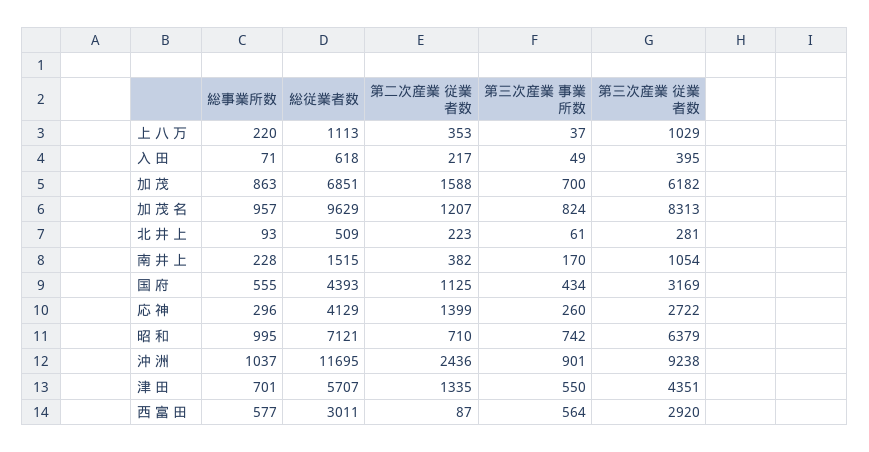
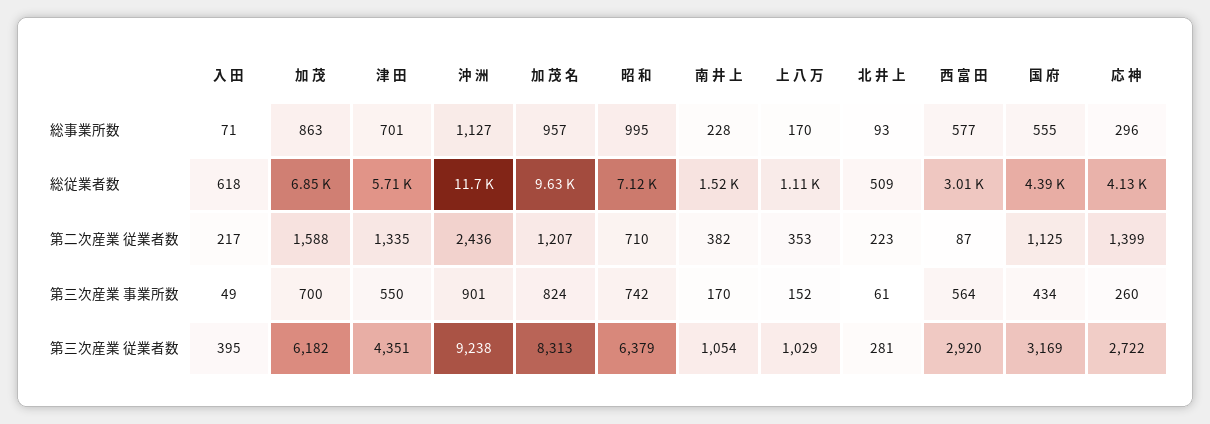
総事業所数, 上 八 万: 220 -> 170
第三次産業 事業所数, 上 八 万: 37 -> 152
総事業所数, 沖 洲: 1037 -> 1127

